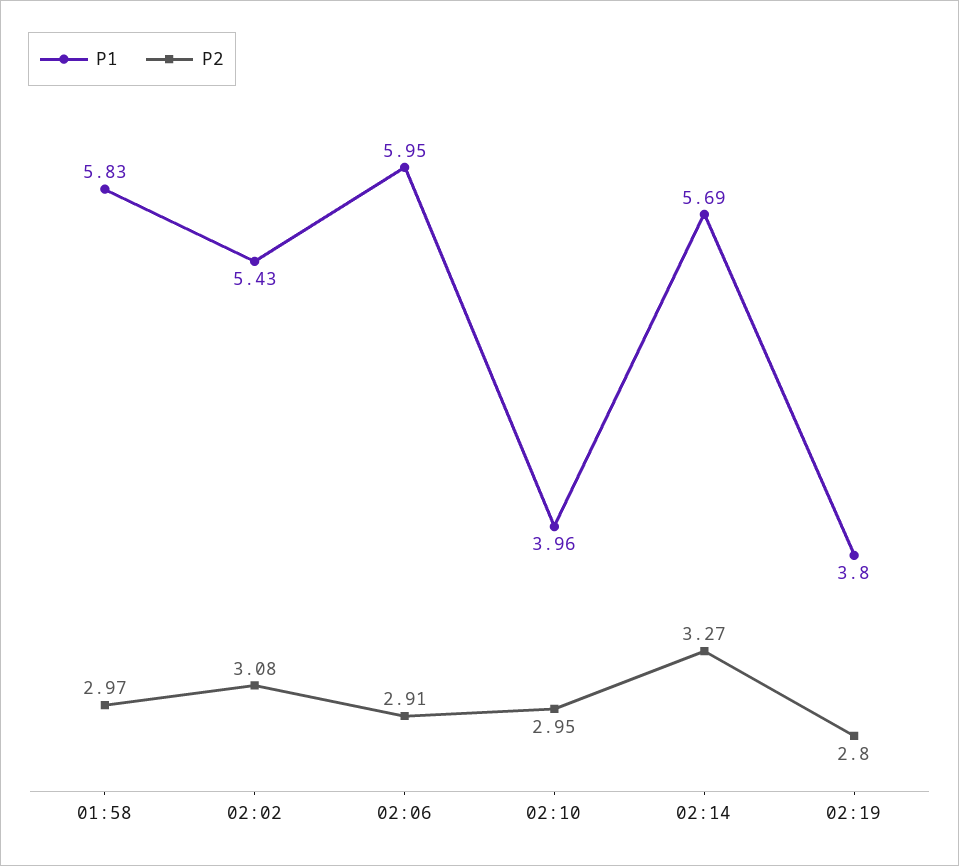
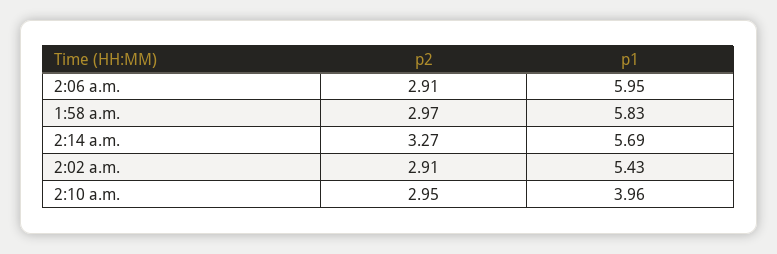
P2, 02:02: 3.08 -> 2.91
P1, 02:19: 3.8 -> none
P2, 02:19: 2.8 -> none

